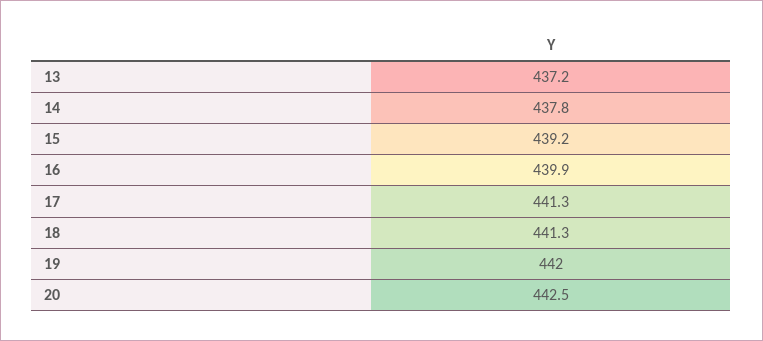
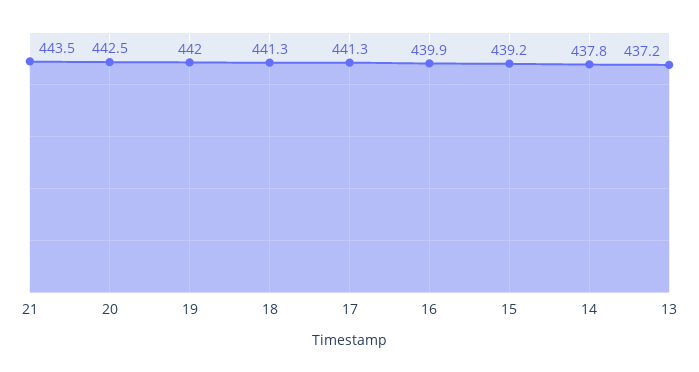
21: none -> 443.5

